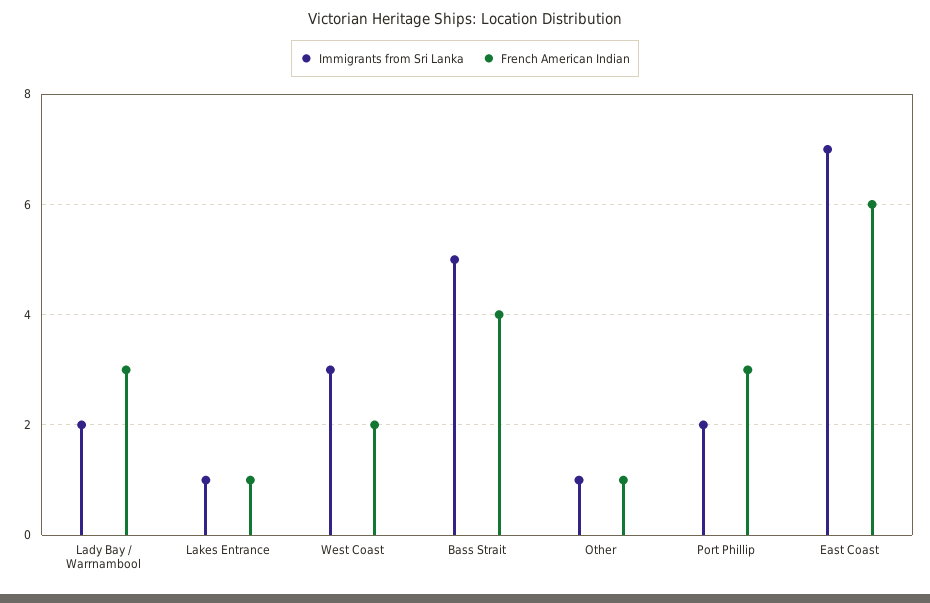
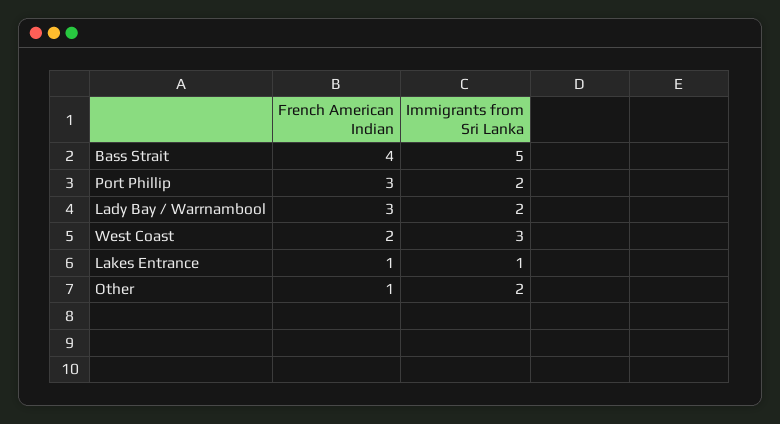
Immigrants from Sri Lanka, Other: 1 -> 2
Immigrants from Sri Lanka, East Coast: 7 -> none
French American Indian, East Coast: 6 -> none

